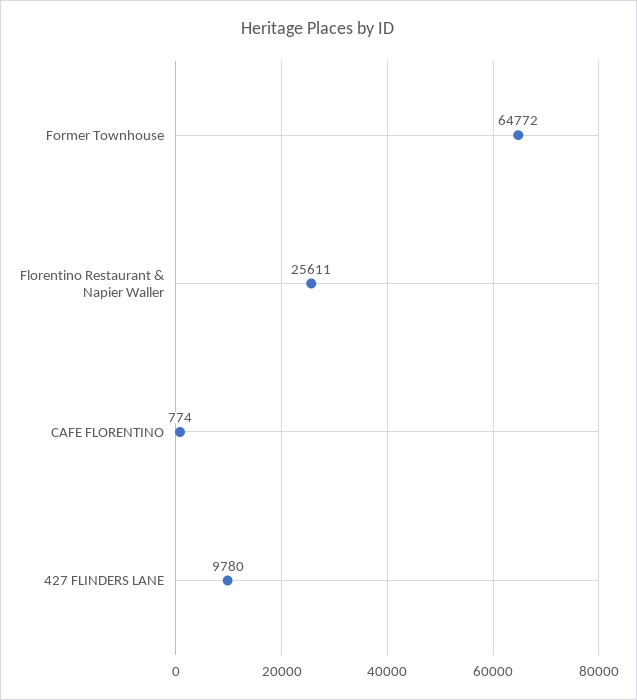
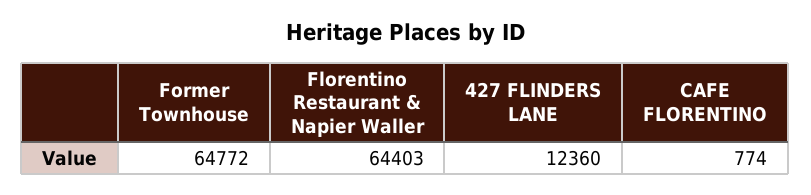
Florentino Restaurant & Napier Waller: 25611 -> 64403
427 FLINDERS LANE: 9780 -> 12360

